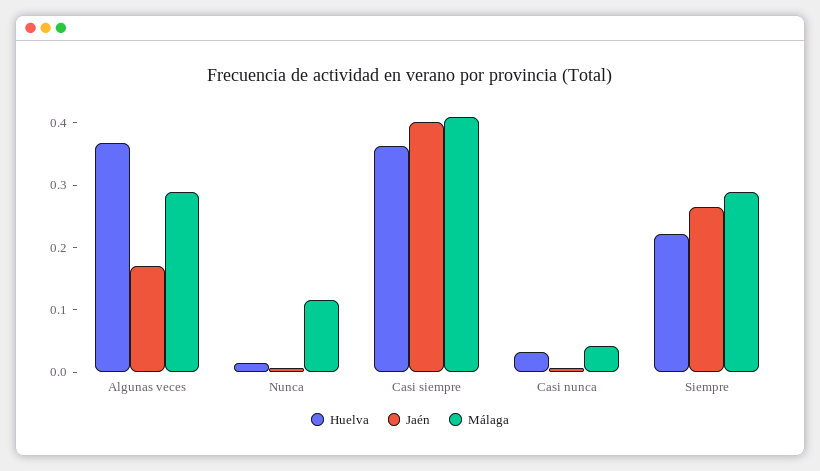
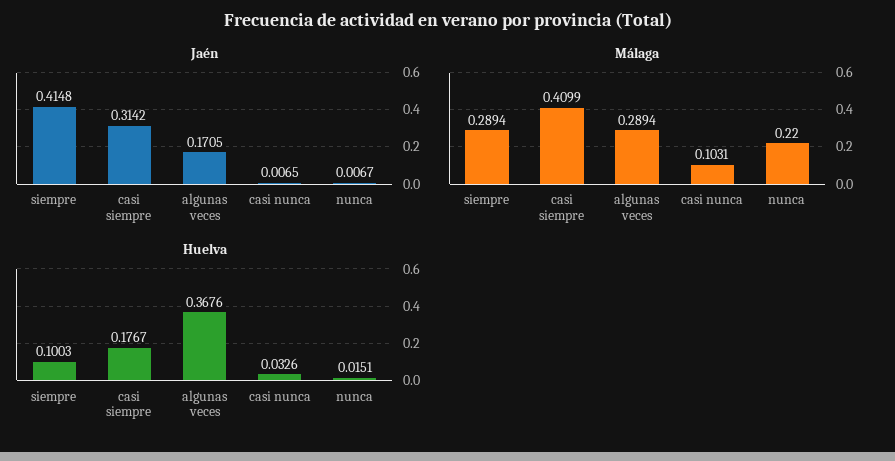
Málaga, Nunca: 0.12 -> 0.22
Huelva, Casi siempre: 0.36 -> 0.1767
Jaén, Casi siempre: 0.4 -> 0.3142
Málaga, Casi nunca: 0.04 -> 0.1031
Huelva, Siempre: 0.22 -> 0.1003
Jaén, Siempre: 0.26 -> 0.4148

